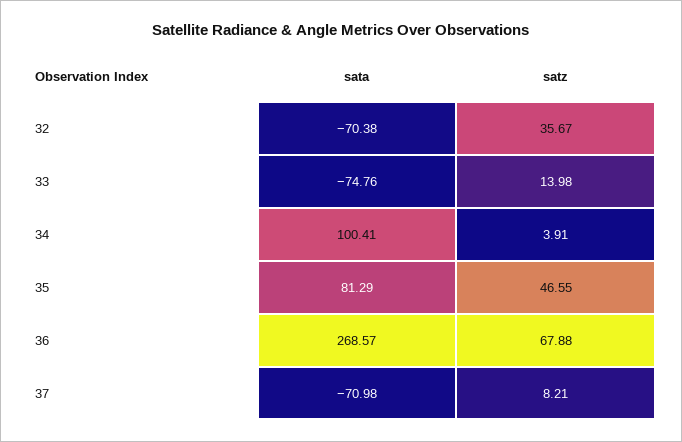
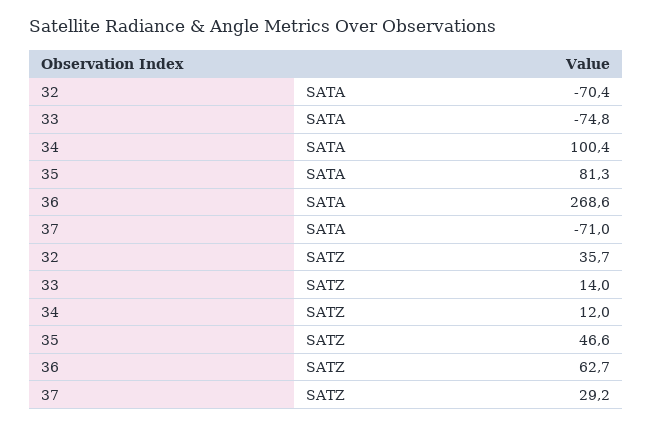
satz, 34: 3.91 -> 12
satz, 36: 67.88 -> 62.7
satz, 37: 8.21 -> 29.2

